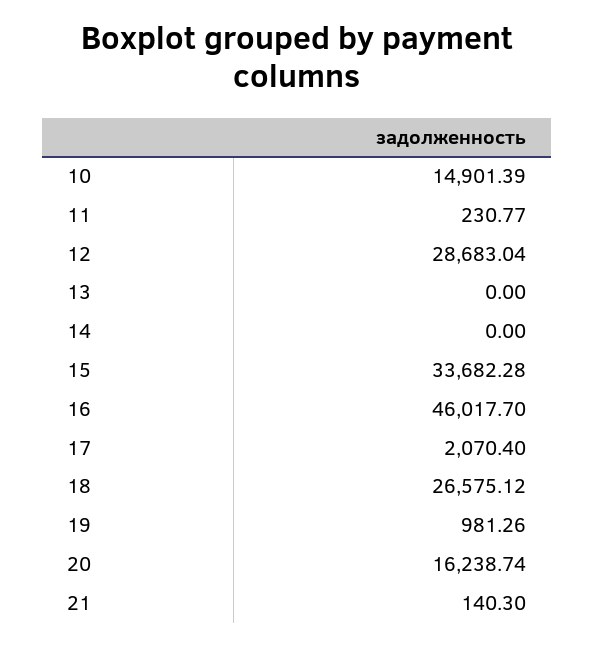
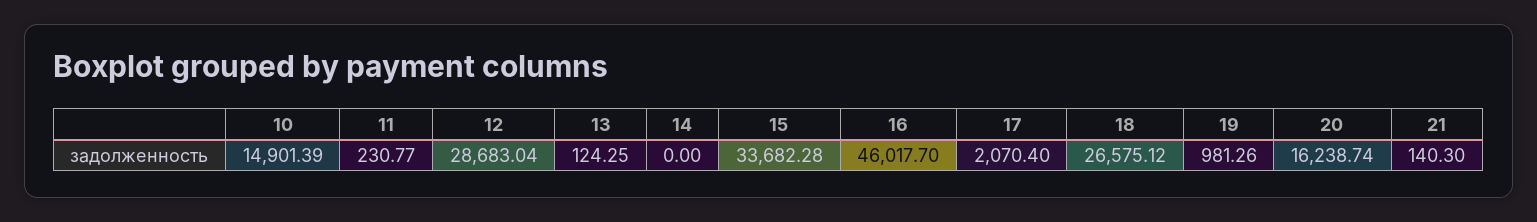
13: 0 -> 124.25

